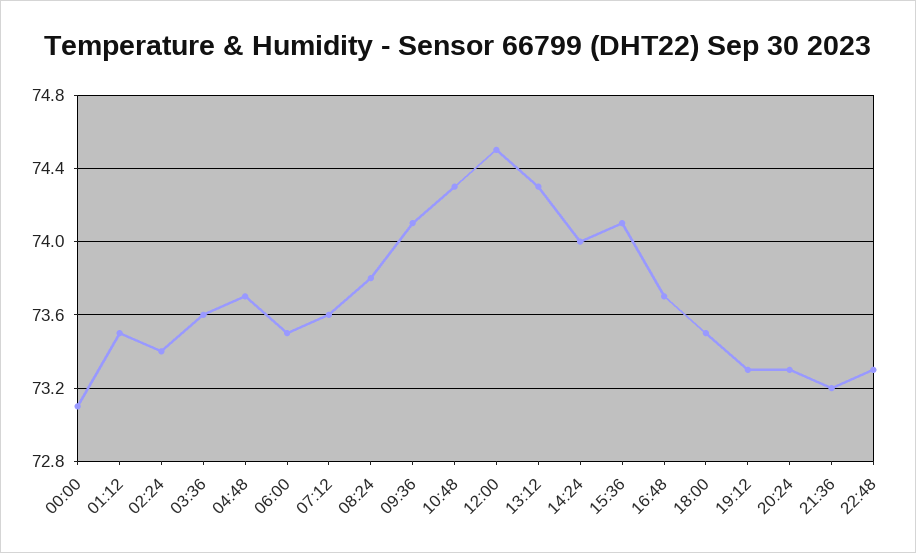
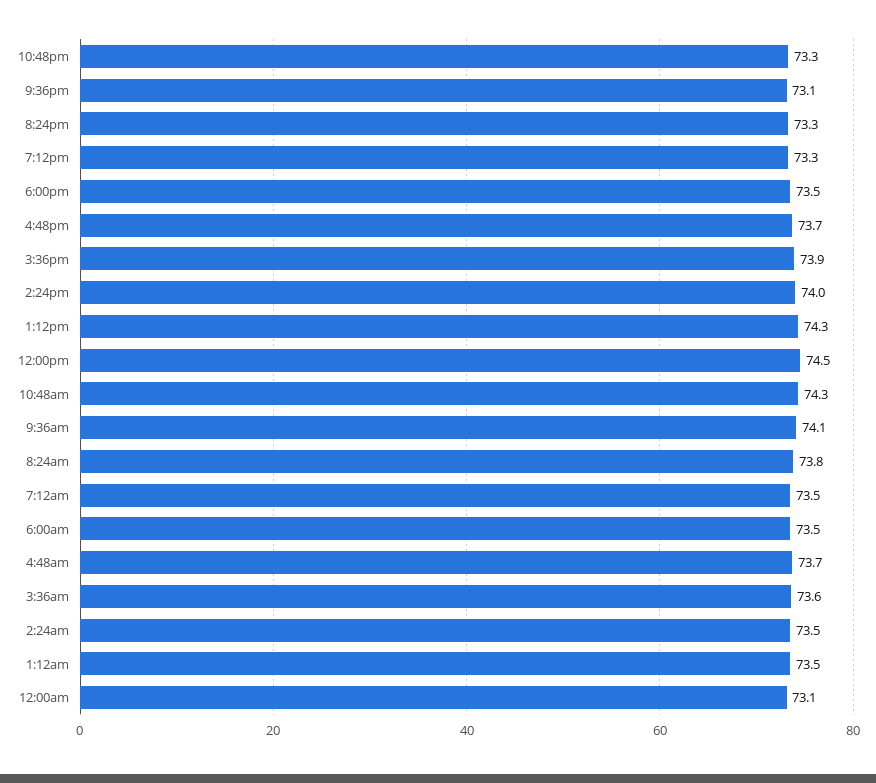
02:24: 73.4 -> 73.5
07:12: 73.6 -> 73.5
15:36: 74.1 -> 73.9
21:36: 73.2 -> 73.1

